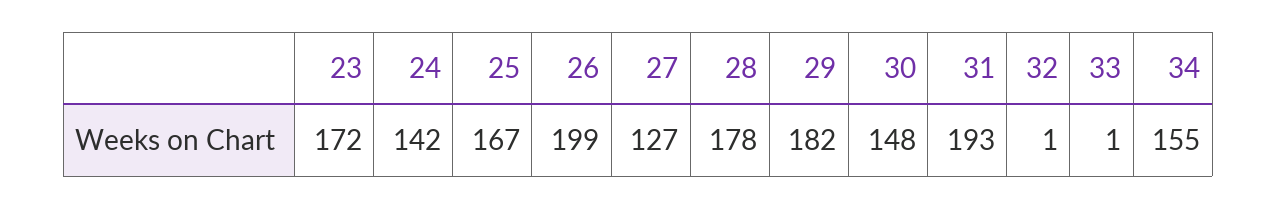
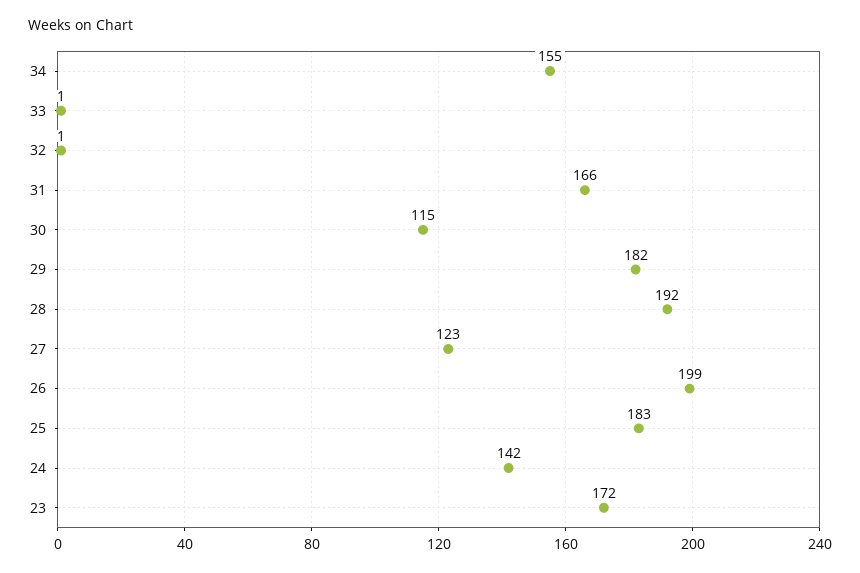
25: 167 -> 183
27: 127 -> 123
28: 178 -> 192
30: 148 -> 115
31: 193 -> 166

